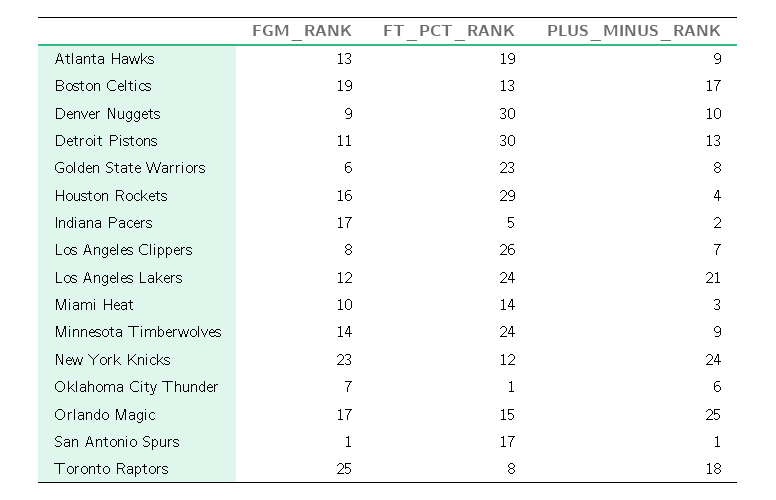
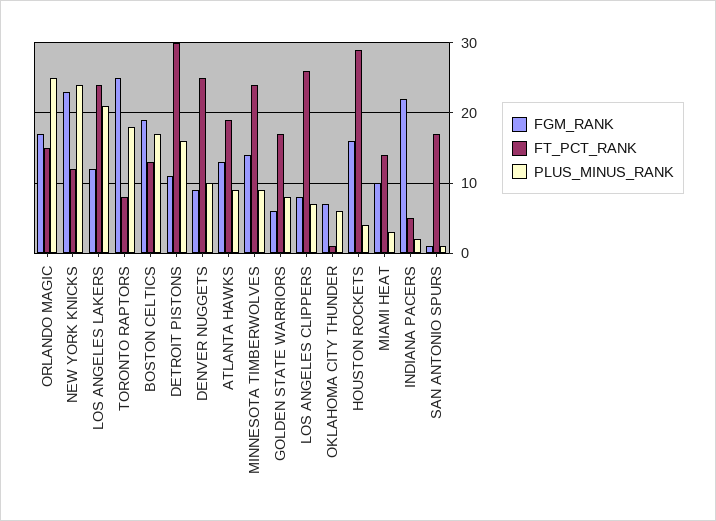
FT_PCT_RANK, Denver Nuggets: 30 -> 25
PLUS_MINUS_RANK, Detroit Pistons: 13 -> 16
FT_PCT_RANK, Golden State Warriors: 23 -> 17
FGM_RANK, Indiana Pacers: 17 -> 22

